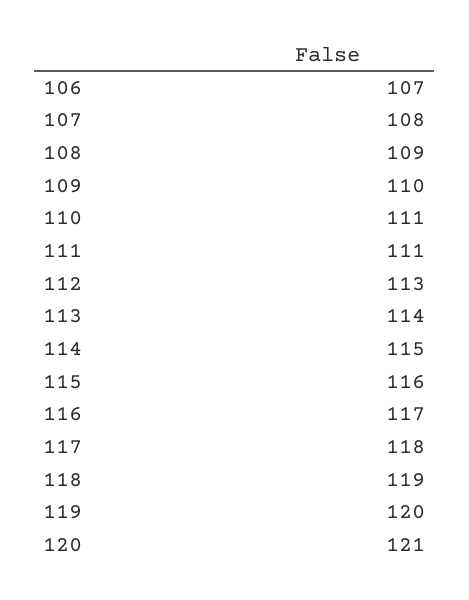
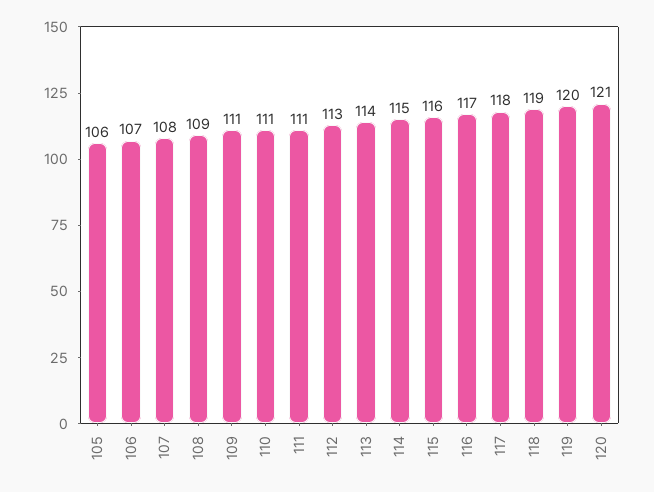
109: 110 -> 111
105: none -> 106

